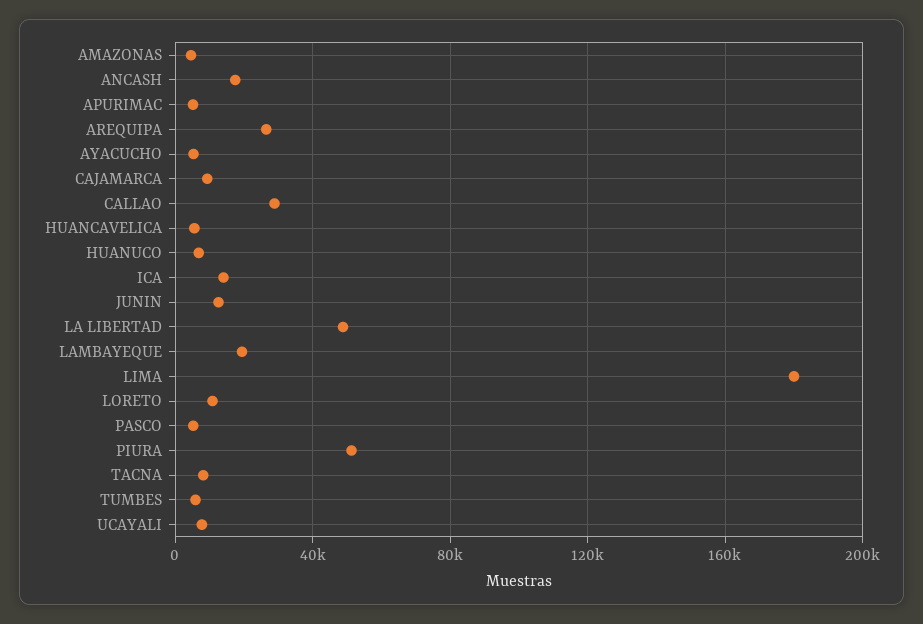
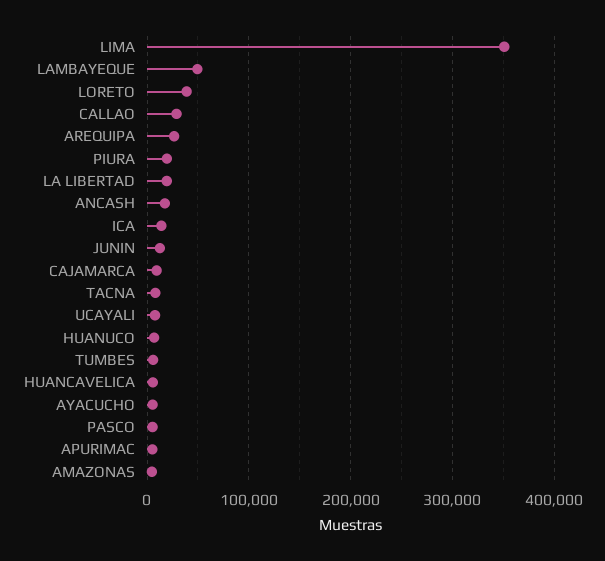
LA LIBERTAD: 50000 -> 20000
LAMBAYEQUE: 20000 -> 50000
LIMA: 180000 -> 350000
LORETO: 10000 -> 40000
PIURA: 50000 -> 20000

